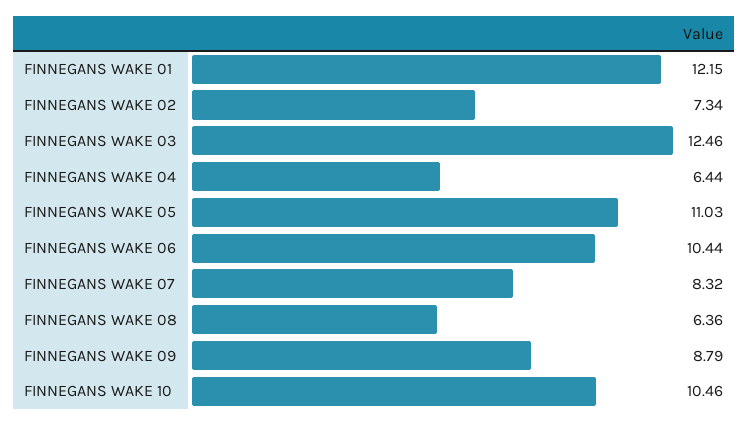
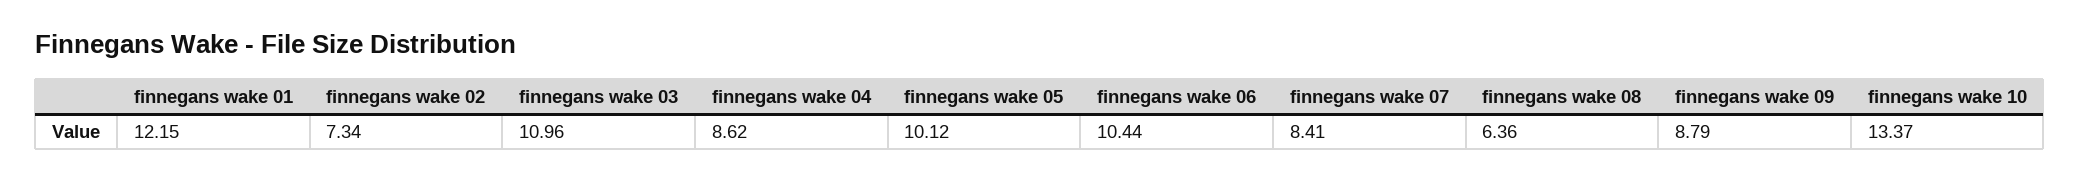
FINNEGANS WAKE 03: 12.46 -> 10.96
FINNEGANS WAKE 04: 6.44 -> 8.62
FINNEGANS WAKE 05: 11.03 -> 10.12
FINNEGANS WAKE 07: 8.32 -> 8.41
FINNEGANS WAKE 10: 10.46 -> 13.37

